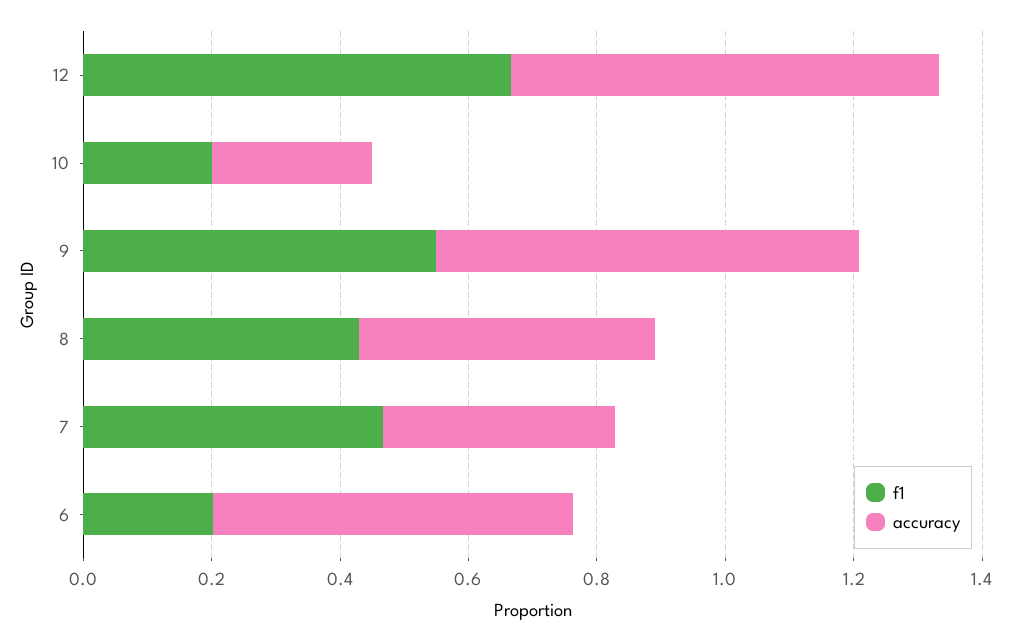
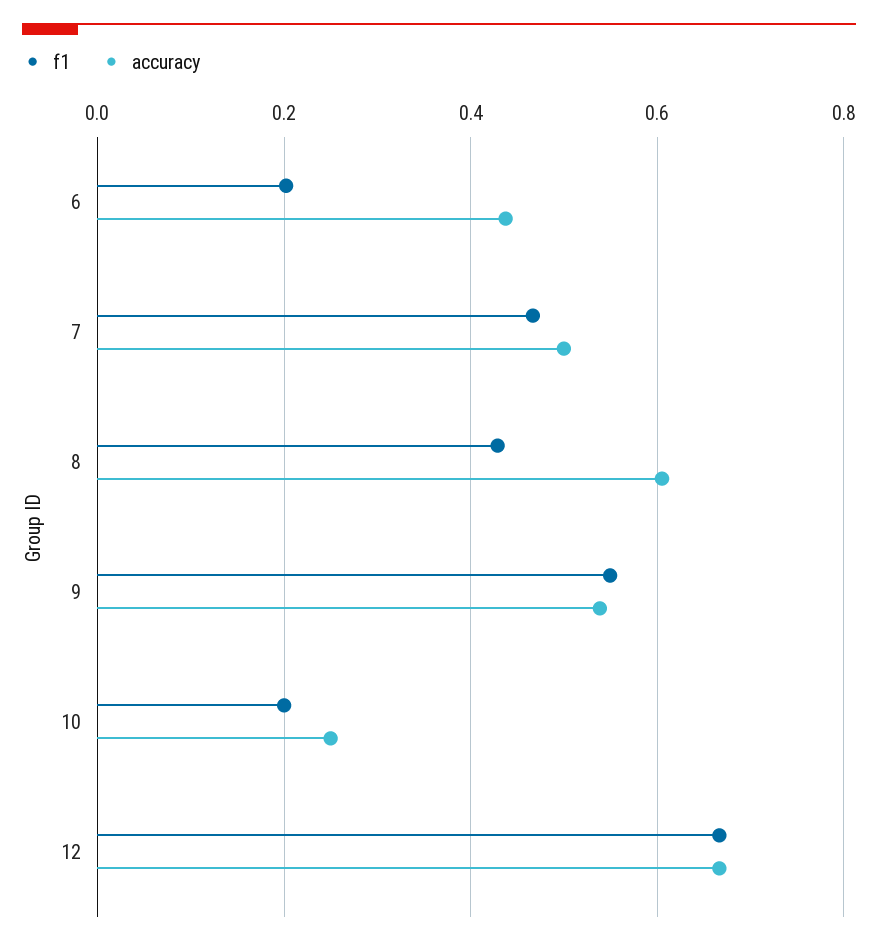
accuracy, 9: 0.65 -> 0.54
accuracy, 8: 0.45 -> 0.6
accuracy, 7: 0.35 -> 0.5
accuracy, 6: 0.55 -> 0.44

